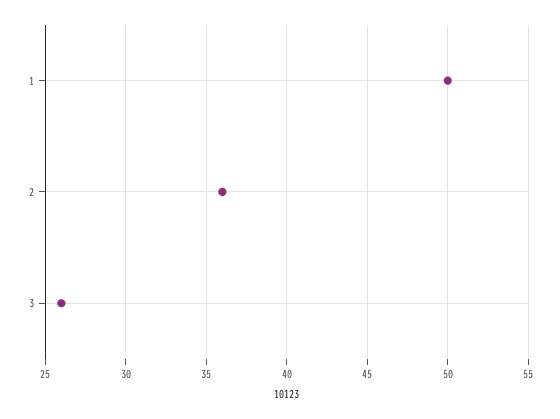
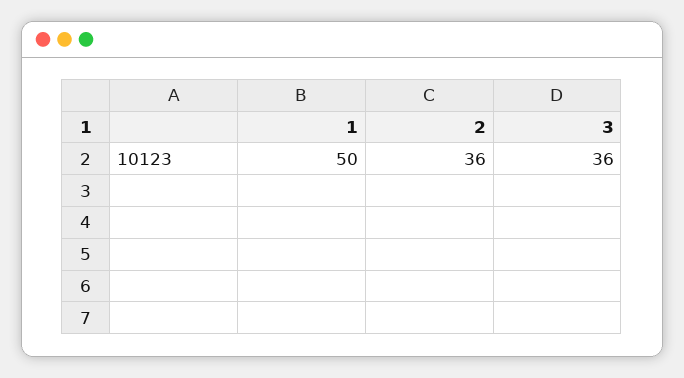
3: 26 -> 36

